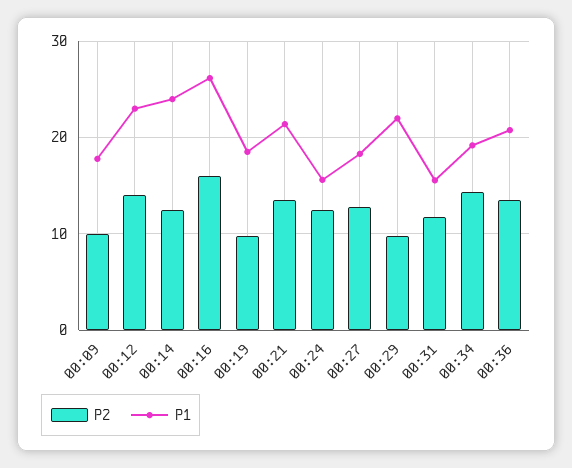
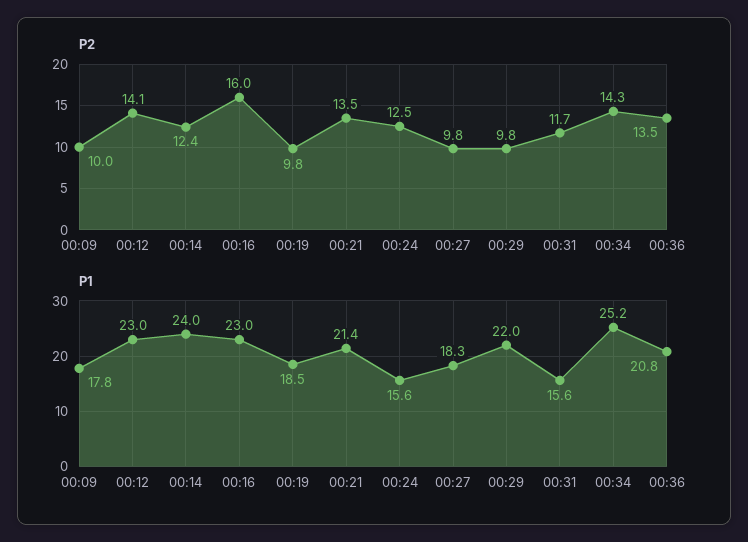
P1, 00:16: 26 -> 23
P2, 00:27: 13 -> 9.8
P1, 00:34: 19 -> 25.2

